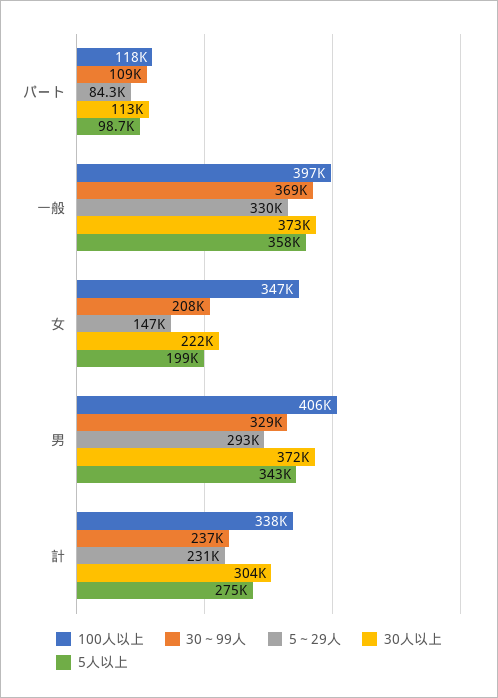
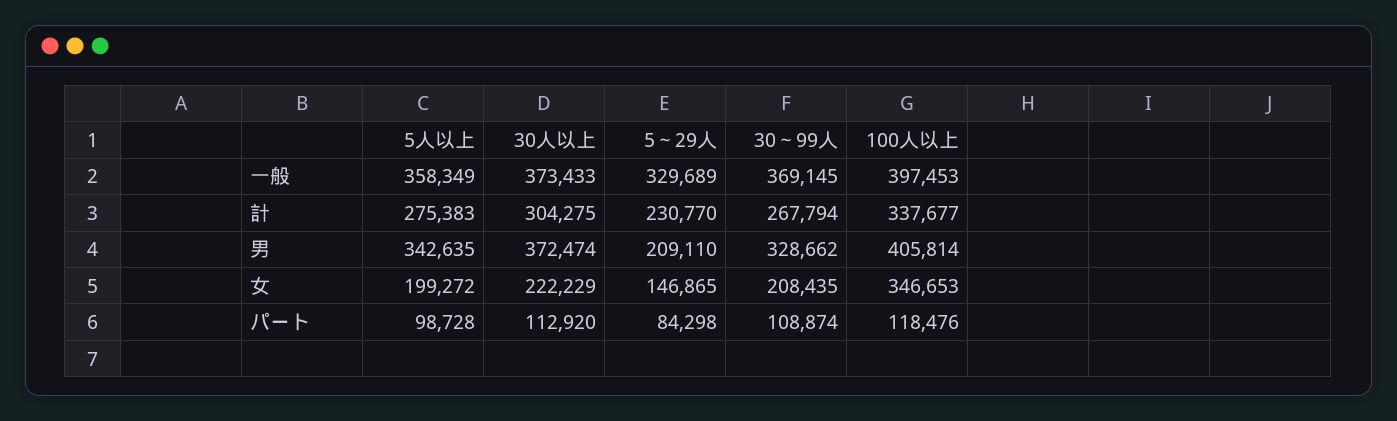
5～29人, 男: 293000 -> 209110
30～99人, 計: 237000 -> 267794

